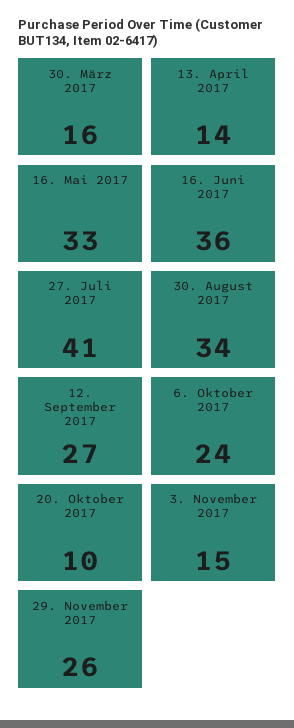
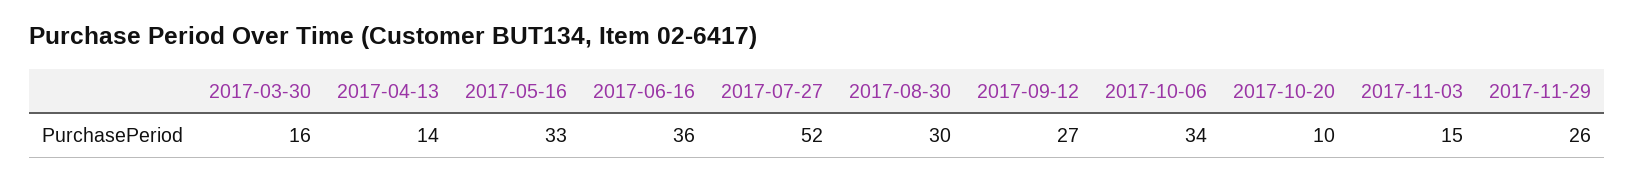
27. Juli 2017: 41 -> 52
30. August 2017: 34 -> 30
6. Oktober 2017: 24 -> 34

